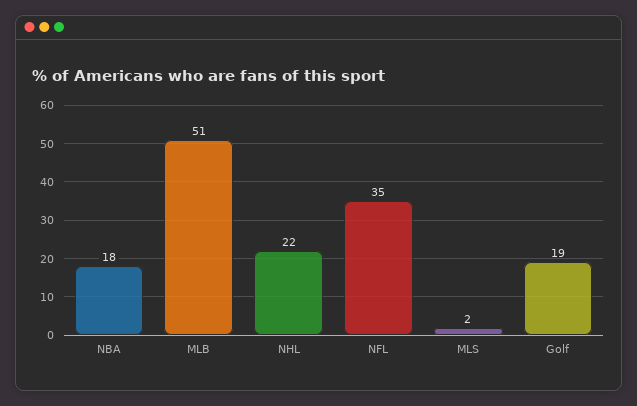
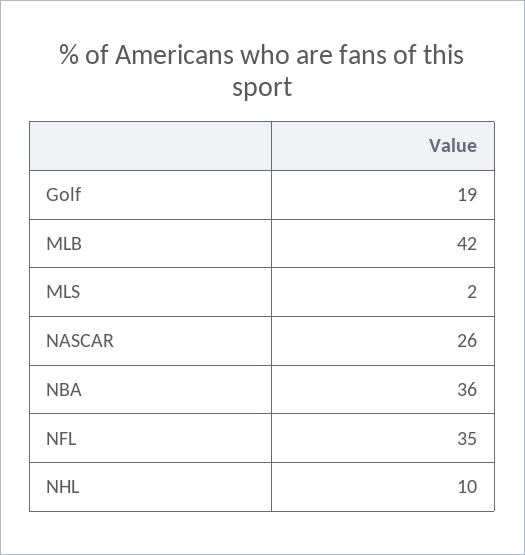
NBA: 18 -> 36
MLB: 51 -> 42
NHL: 22 -> 10
NASCAR: none -> 26

